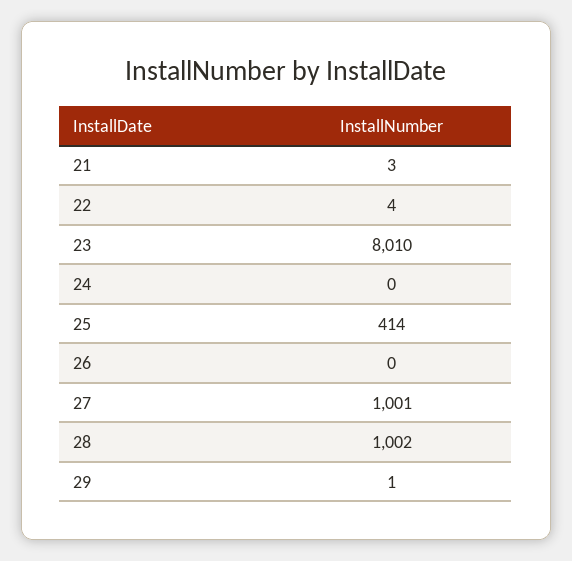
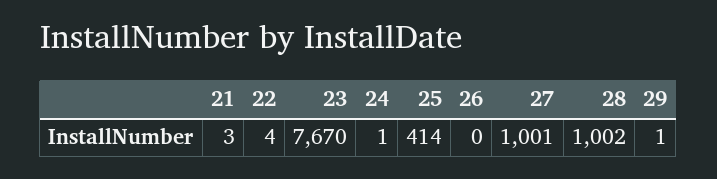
23: 8010 -> 7670
24: 0 -> 1

